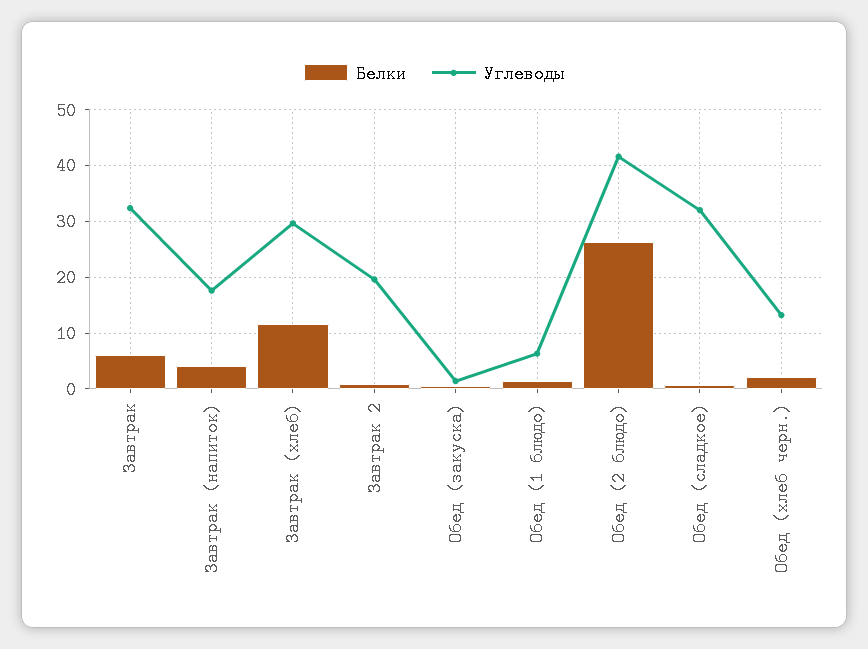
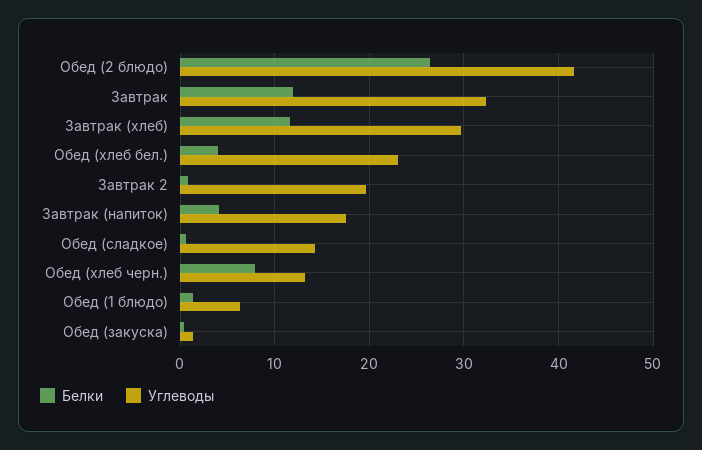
Белки, Завтрак: 6 -> 12
Углеводы, Обед (сладкое): 32 -> 14
Белки, Обед (хлеб черн.): 2 -> 8
Белки, Обед (хлеб бел.): none -> 4
Углеводы, Обед (хлеб бел.): none -> 23

